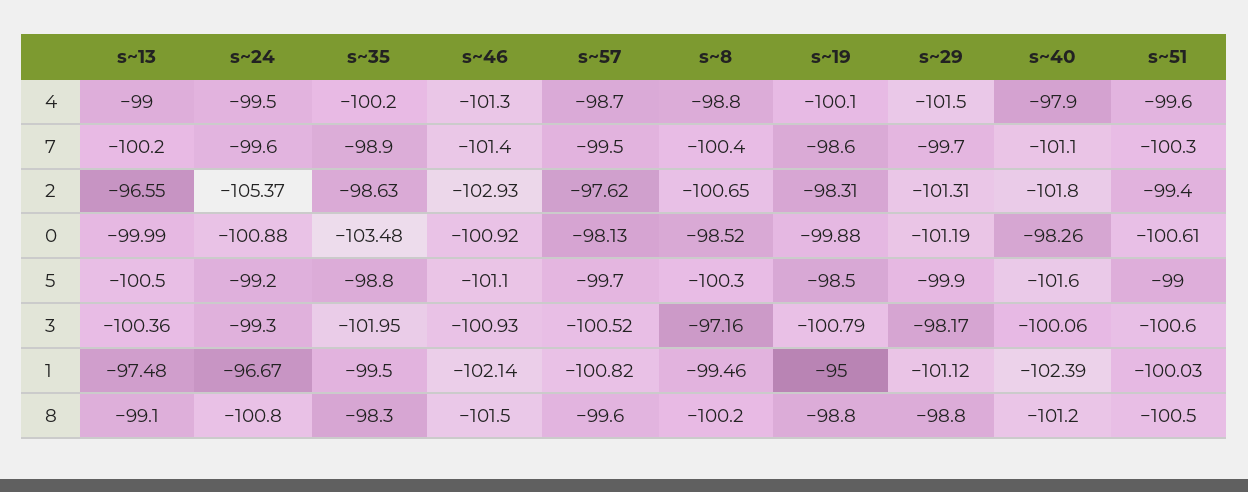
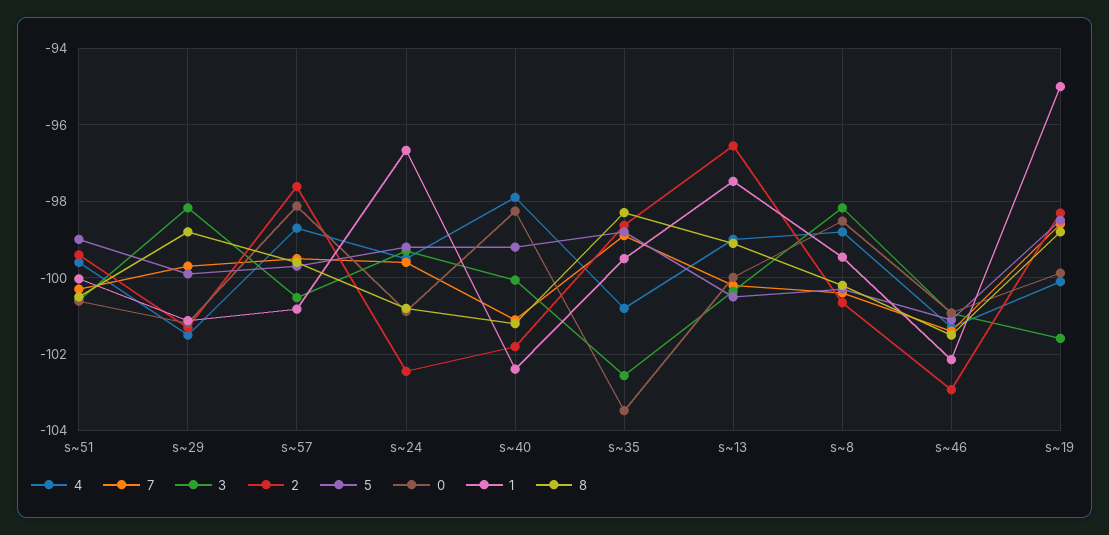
4, s~35: -100.2 -> -100.8
2, s~24: -105.37 -> -102.4
5, s~40: -101.6 -> -99.2
3, s~35: -101.95 -> -102.6
3, s~8: -97.16 -> -98.2
3, s~19: -100.79 -> -101.6

